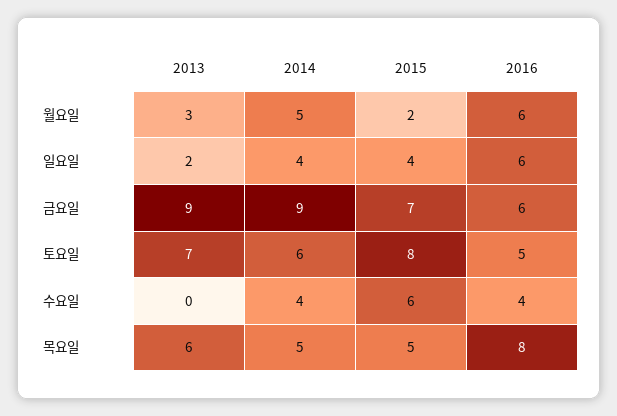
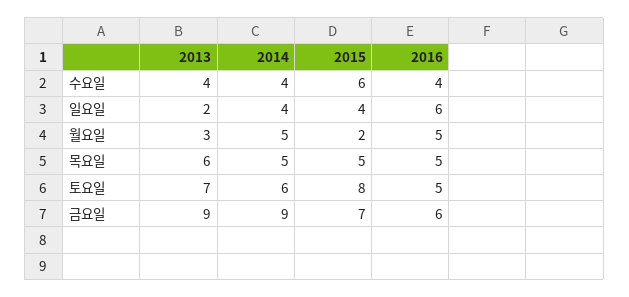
2016, 월요일: 6 -> 5
2013, 수요일: 0 -> 4
2016, 목요일: 8 -> 5

